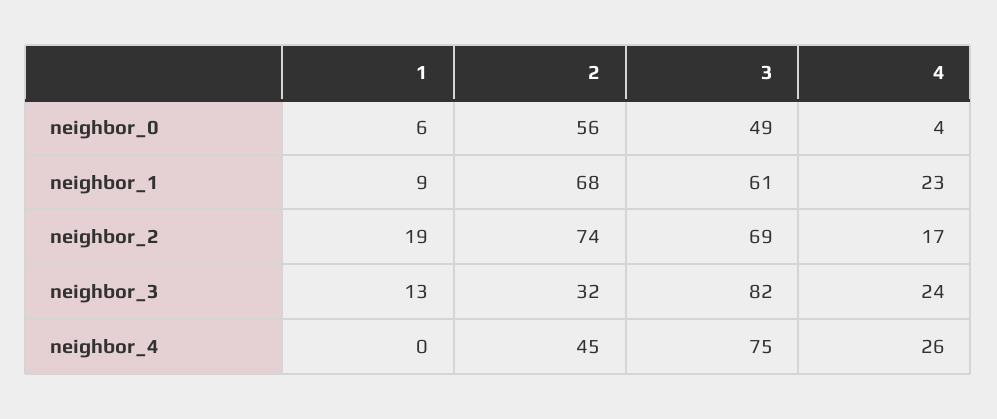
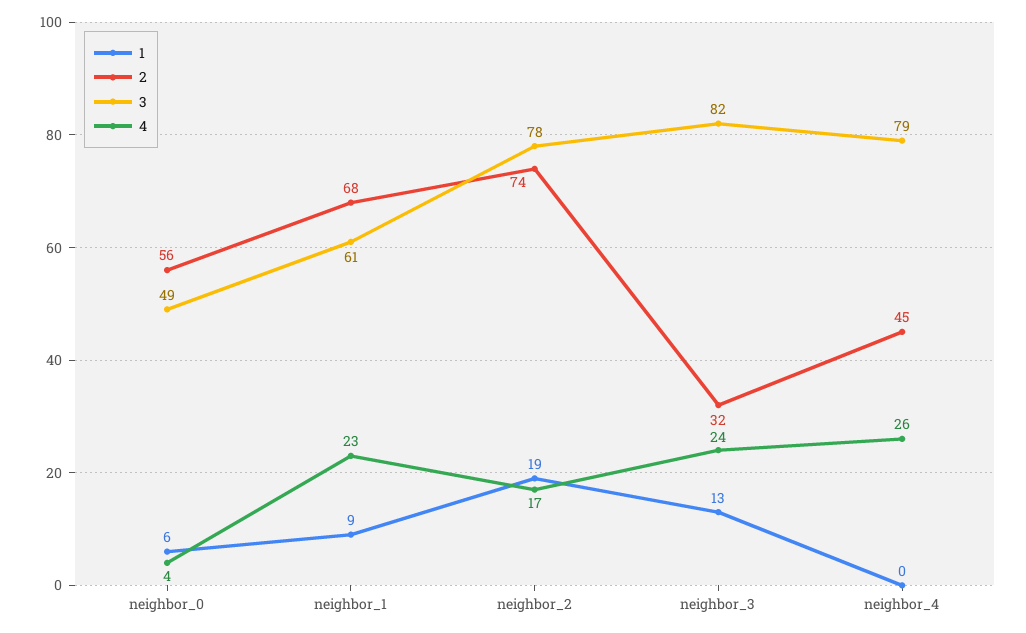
3, neighbor_2: 69 -> 78
3, neighbor_4: 75 -> 79

